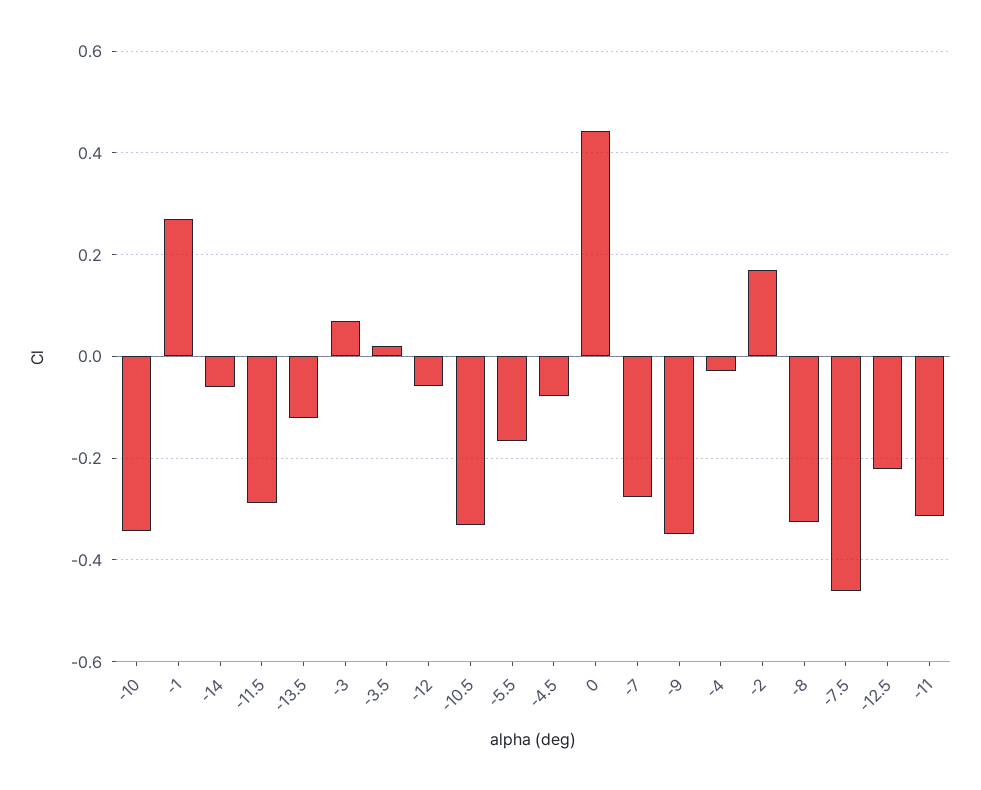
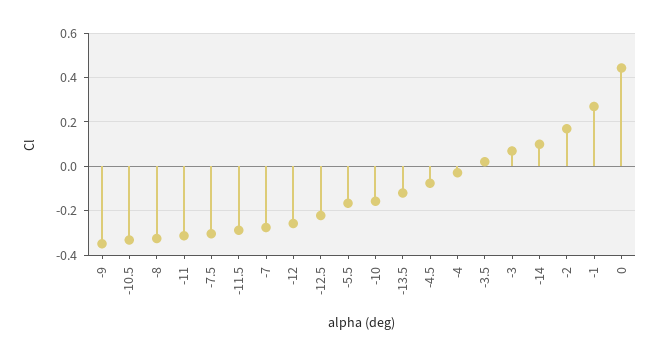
-10: -0.34 -> -0.15
-14: -0.06 -> 0.1
-12: -0.06 -> -0.25
-7.5: -0.46 -> -0.3

